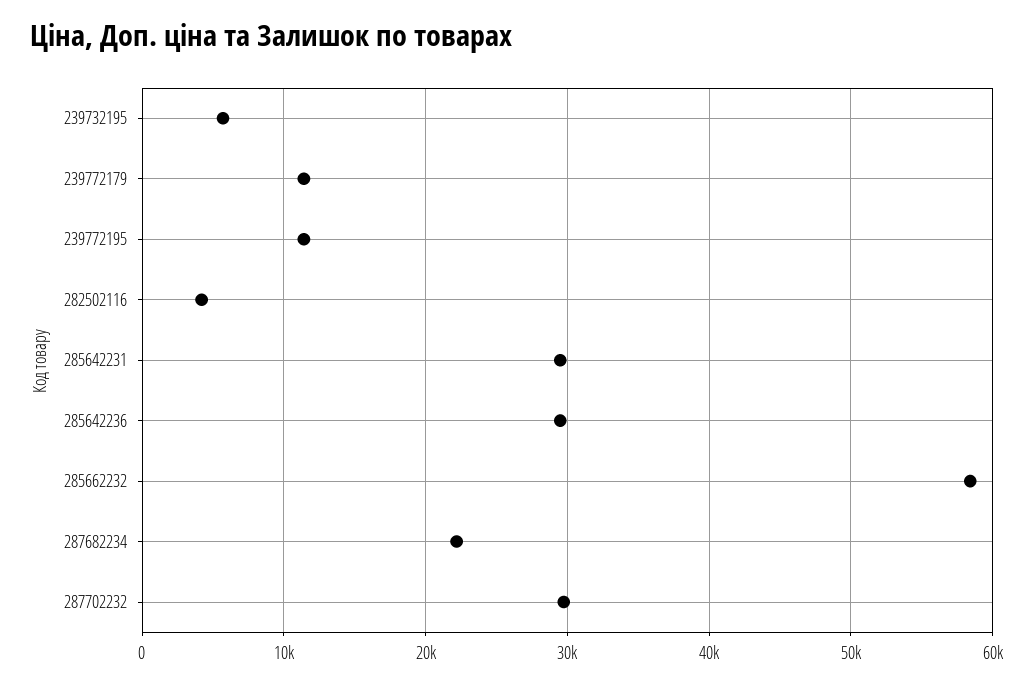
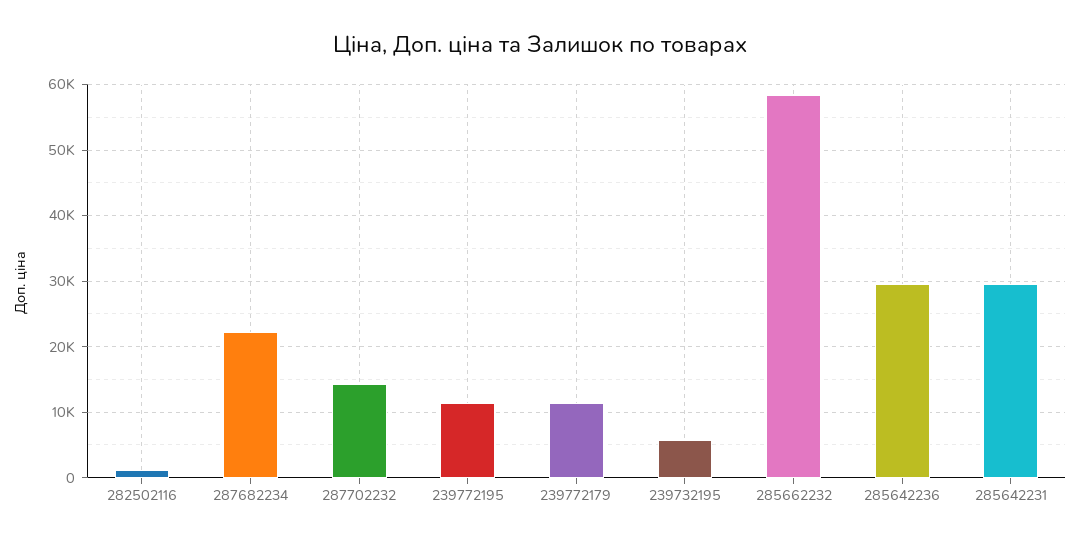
282502116: 4000 -> 1000
287702232: 30000 -> 14000

